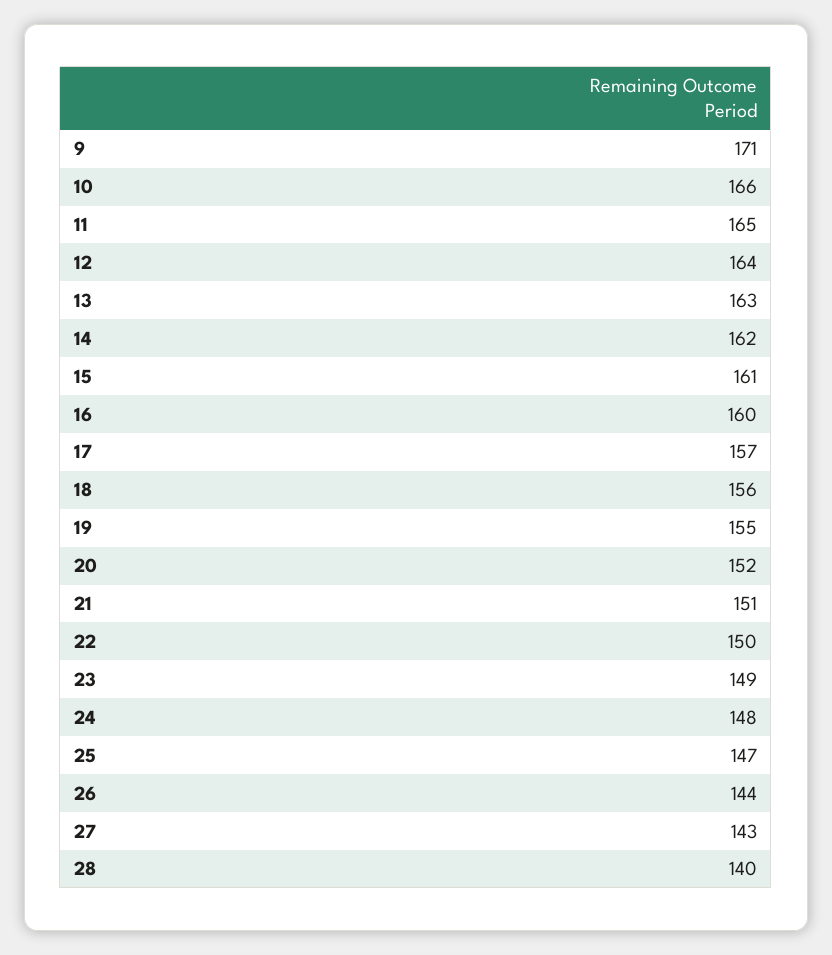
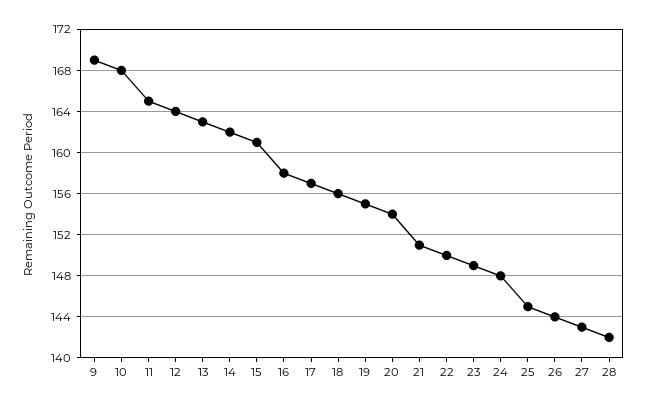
9: 171 -> 169
10: 166 -> 168
16: 160 -> 158
20: 152 -> 154
25: 147 -> 145
28: 140 -> 142

